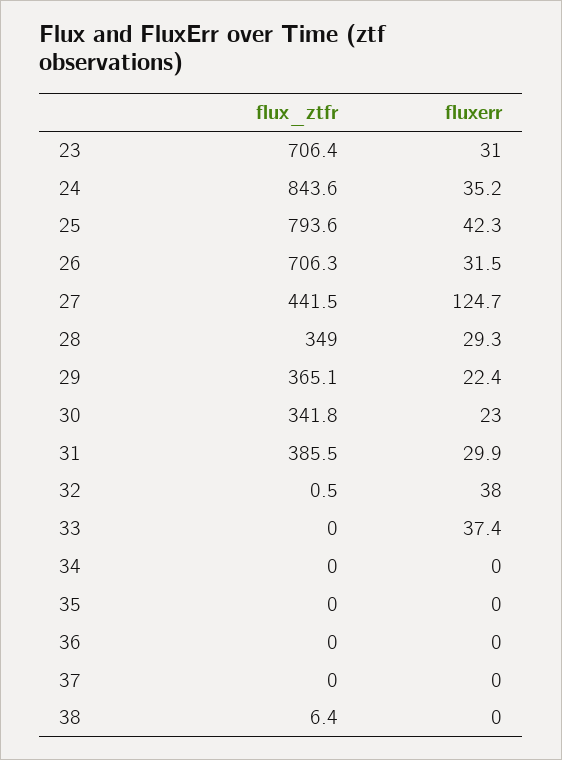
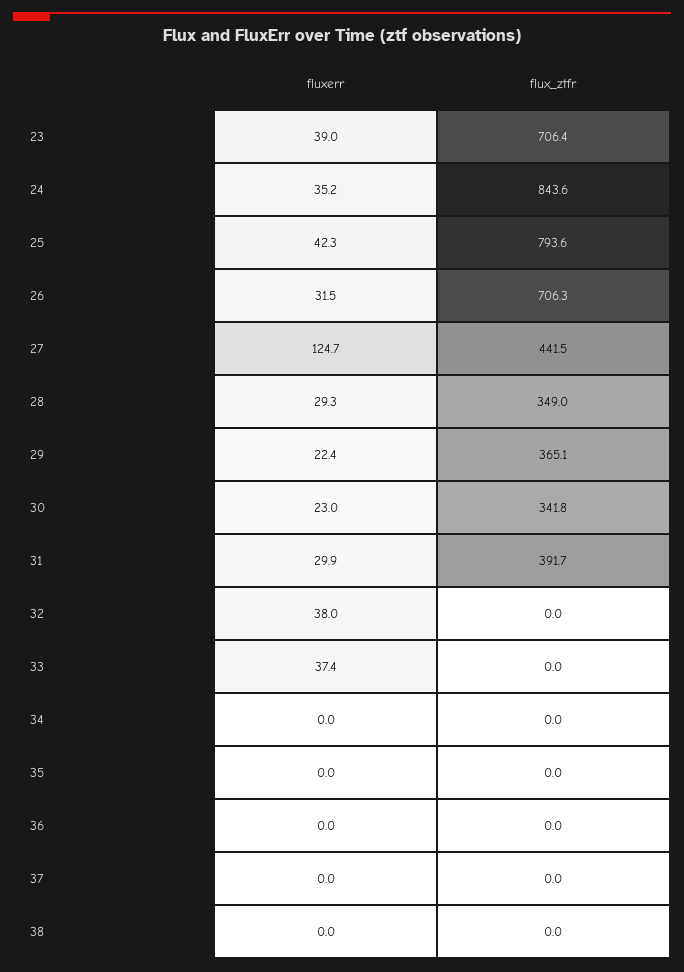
fluxerr, 23: 31 -> 39
flux_ztfr, 31: 385.5 -> 391.7
flux_ztfr, 32: 0.5 -> 0
flux_ztfr, 38: 6.4 -> 0

